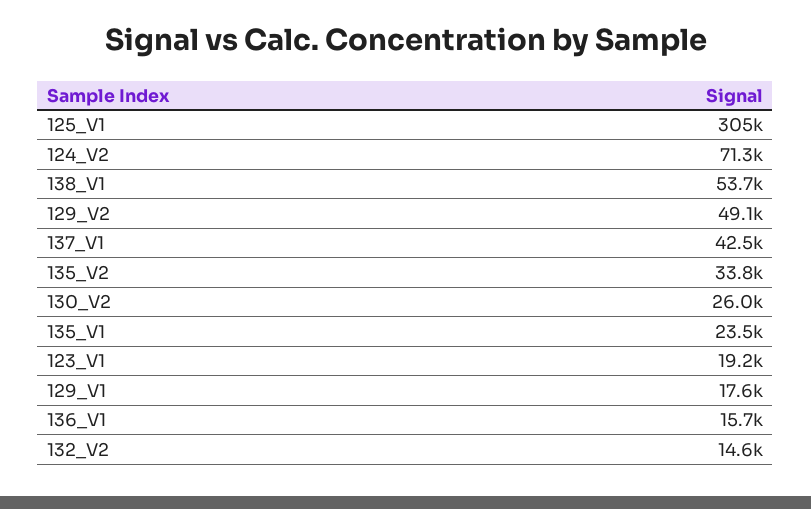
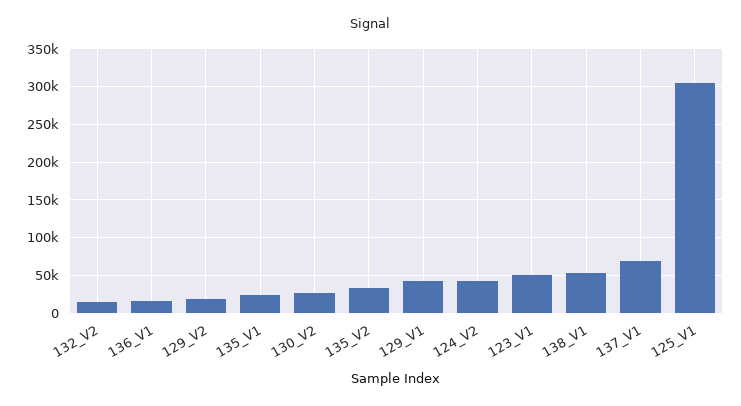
124_V2: 71300 -> 40000
129_V2: 49100 -> 20000
137_V1: 42500 -> 70000
123_V1: 19200 -> 50000
129_V1: 17600 -> 40000

